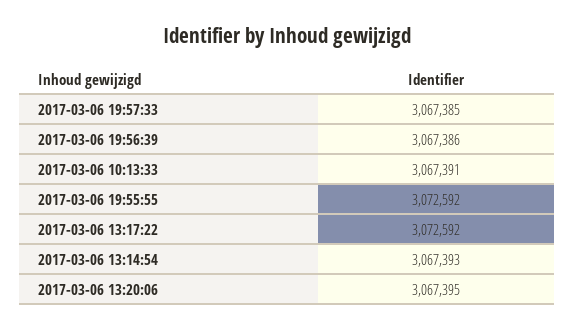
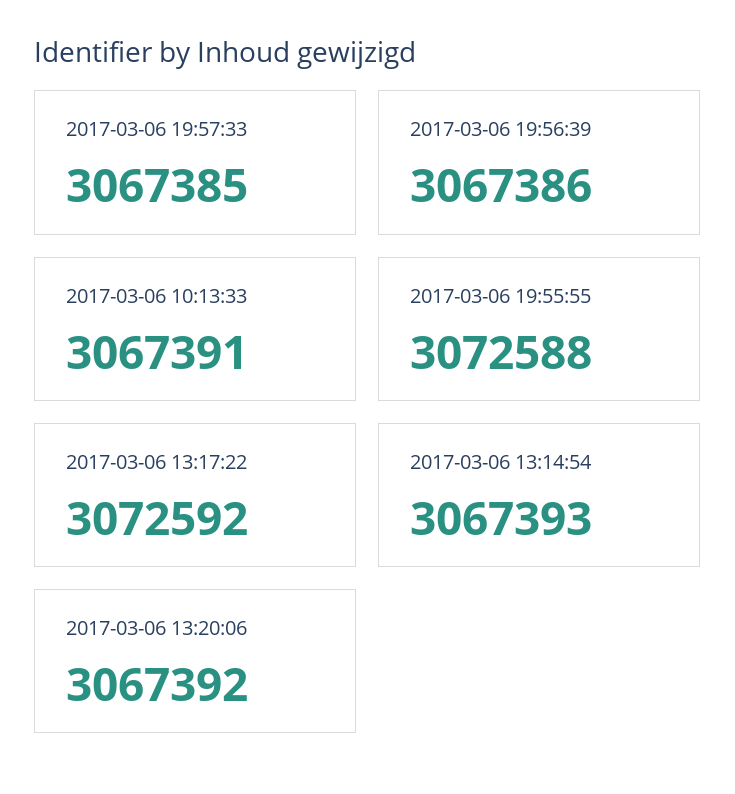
2017-03-06 19:55:55: 3072592 -> 3072588
2017-03-06 13:20:06: 3067395 -> 3067392

